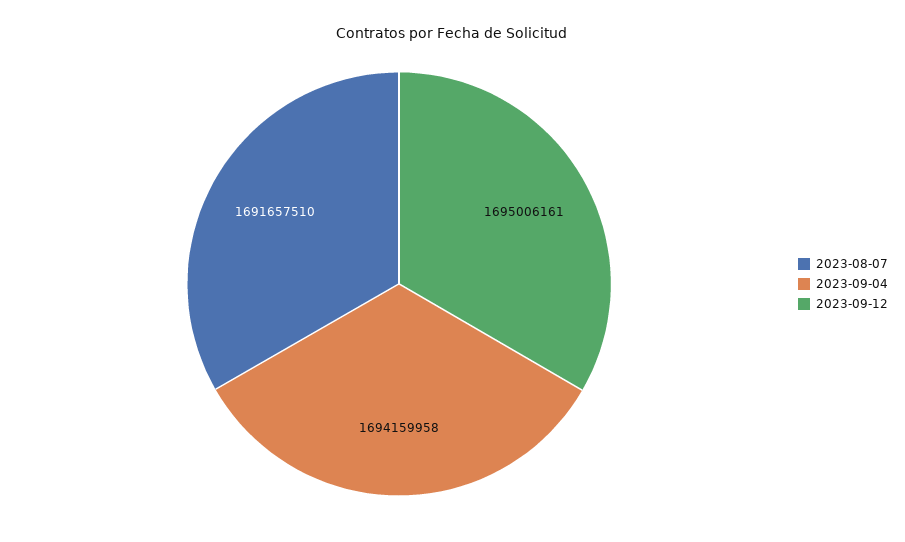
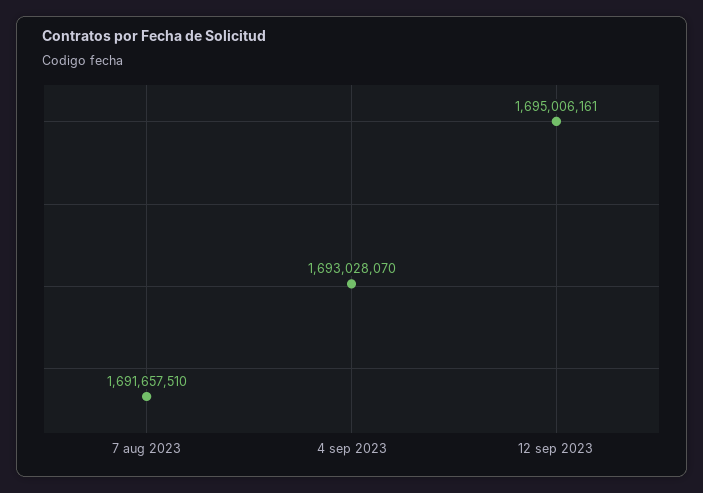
2023-09-04: 1694159958 -> 1693028070

